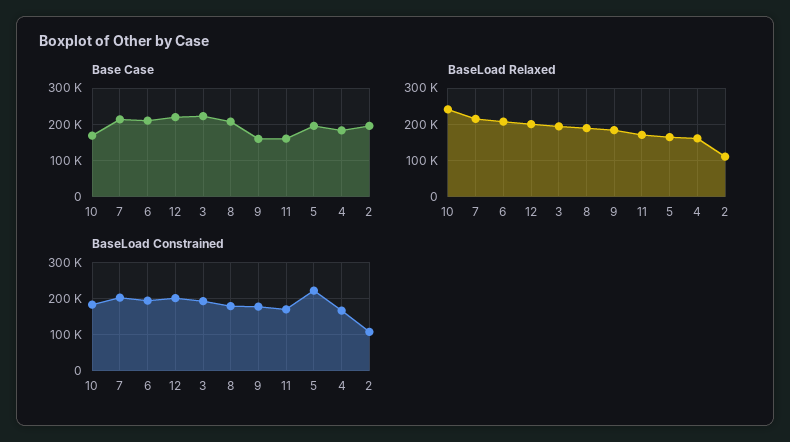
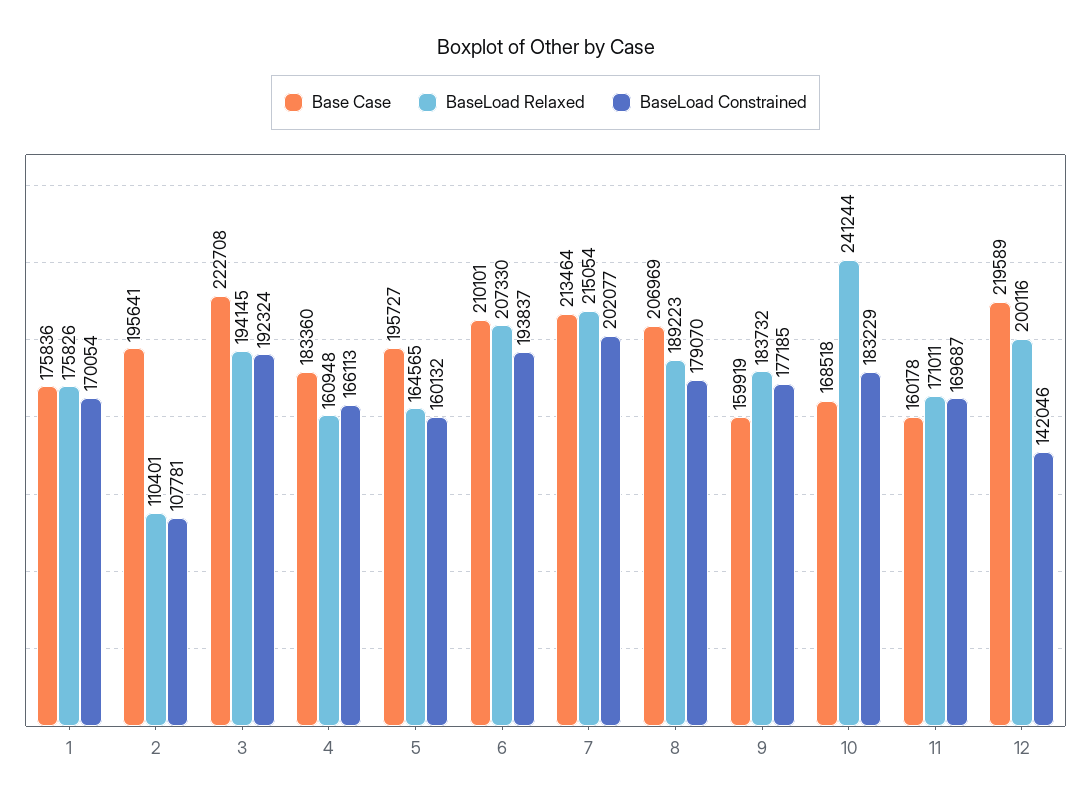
BaseLoad Constrained, 12: 200000 -> 142046
BaseLoad Constrained, 5: 220000 -> 160132
Base Case, 1: none -> 175836
BaseLoad Relaxed, 1: none -> 175826
BaseLoad Constrained, 1: none -> 170054

